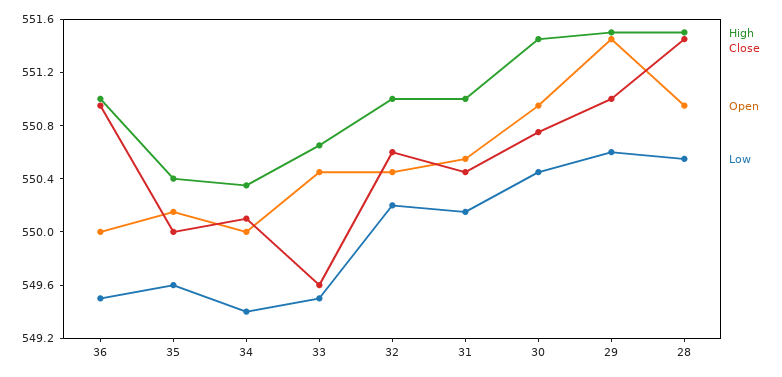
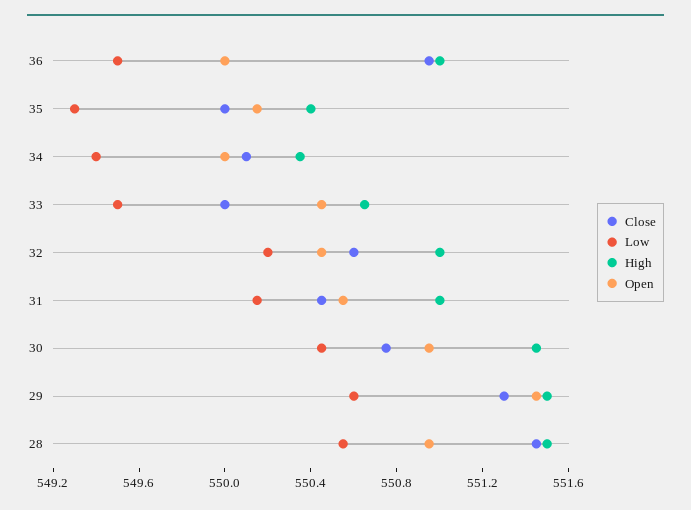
Low, 35: 549.6 -> 549.3
Close, 33: 549.6 -> 550
Close, 29: 551 -> 551.3

